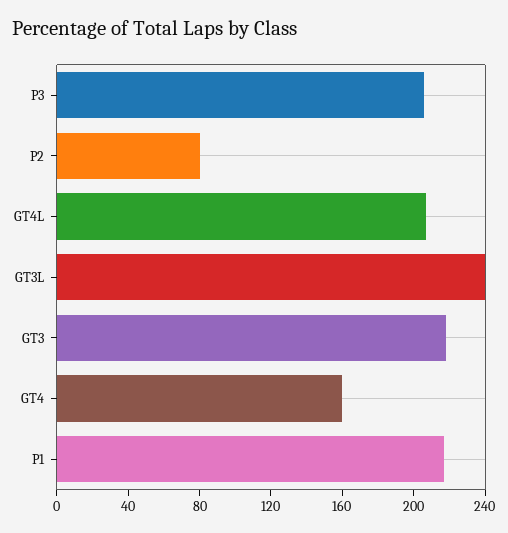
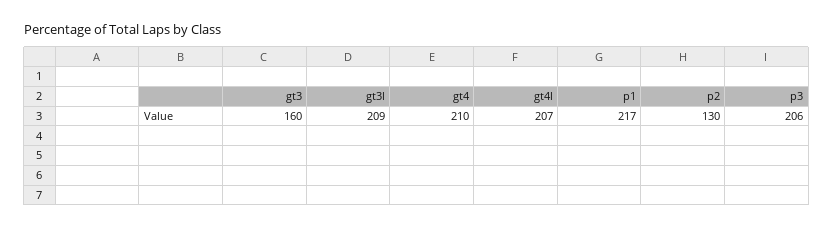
P2: 80 -> 130
GT3L: 240 -> 209
GT3: 220 -> 160
GT4: 160 -> 210

